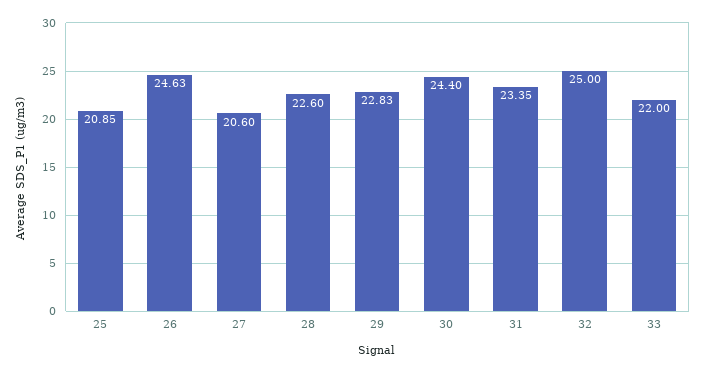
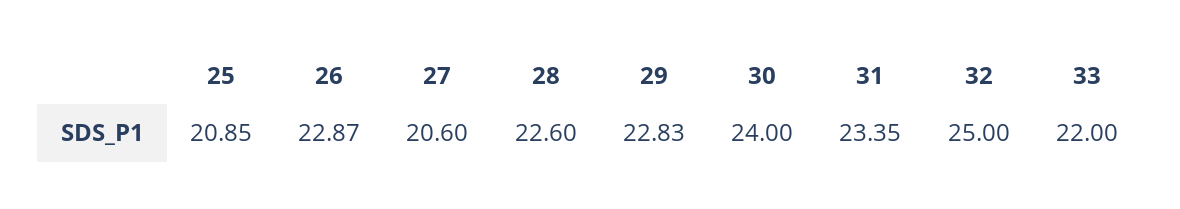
26: 24.63 -> 22.87
30: 24.4 -> 24

